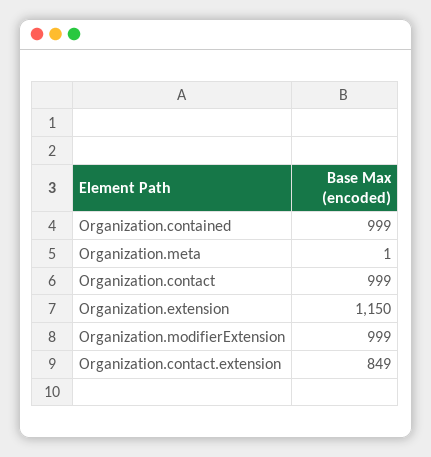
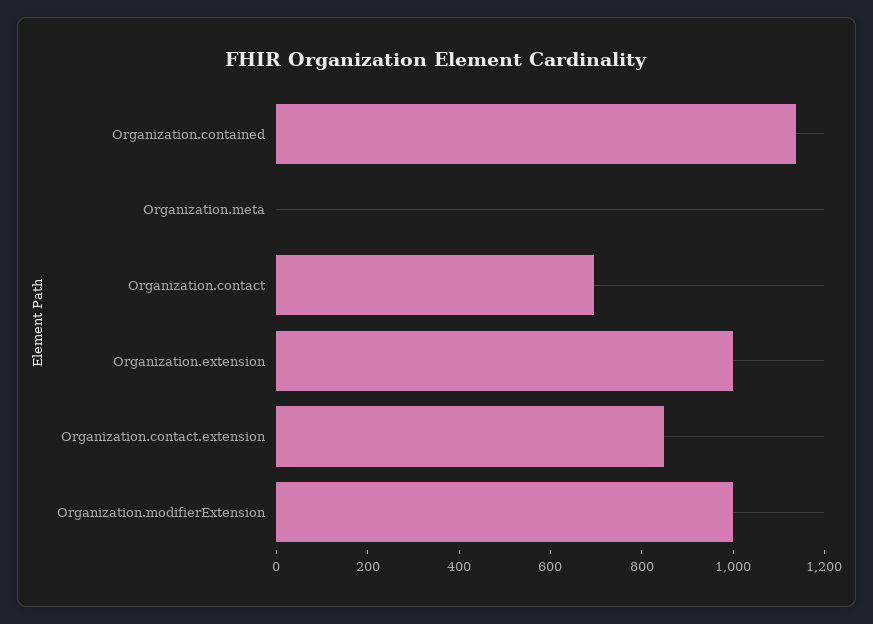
Organization.contained: 999 -> 1150
Organization.contact: 999 -> 700
Organization.extension: 1150 -> 1000

